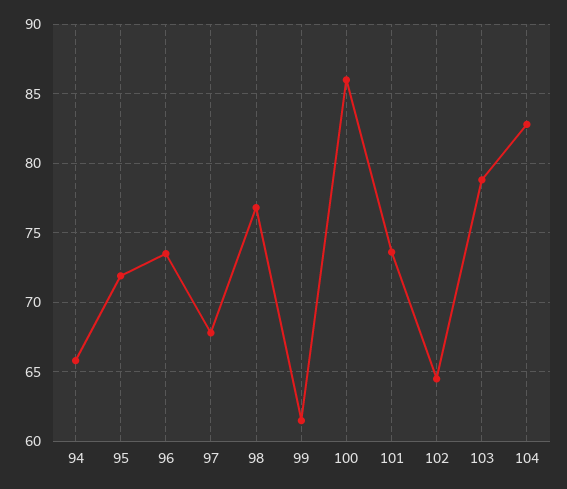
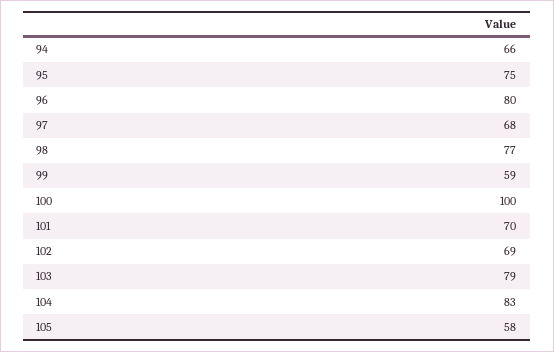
95: 72 -> 75
96: 73.5 -> 80
99: 61.5 -> 59
100: 86 -> 100
101: 73.5 -> 70
102: 64.5 -> 69
105: none -> 58

